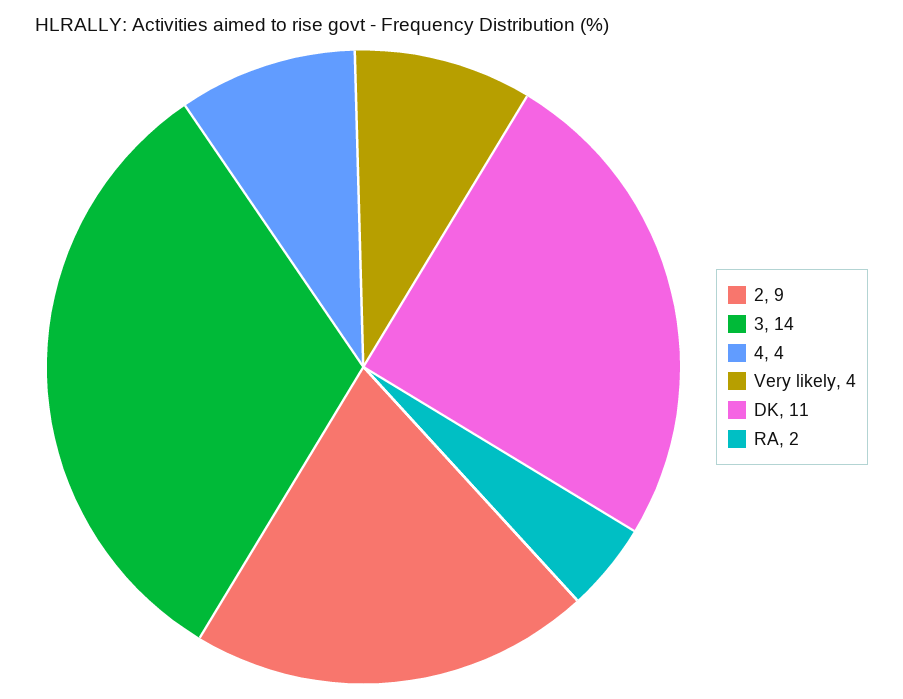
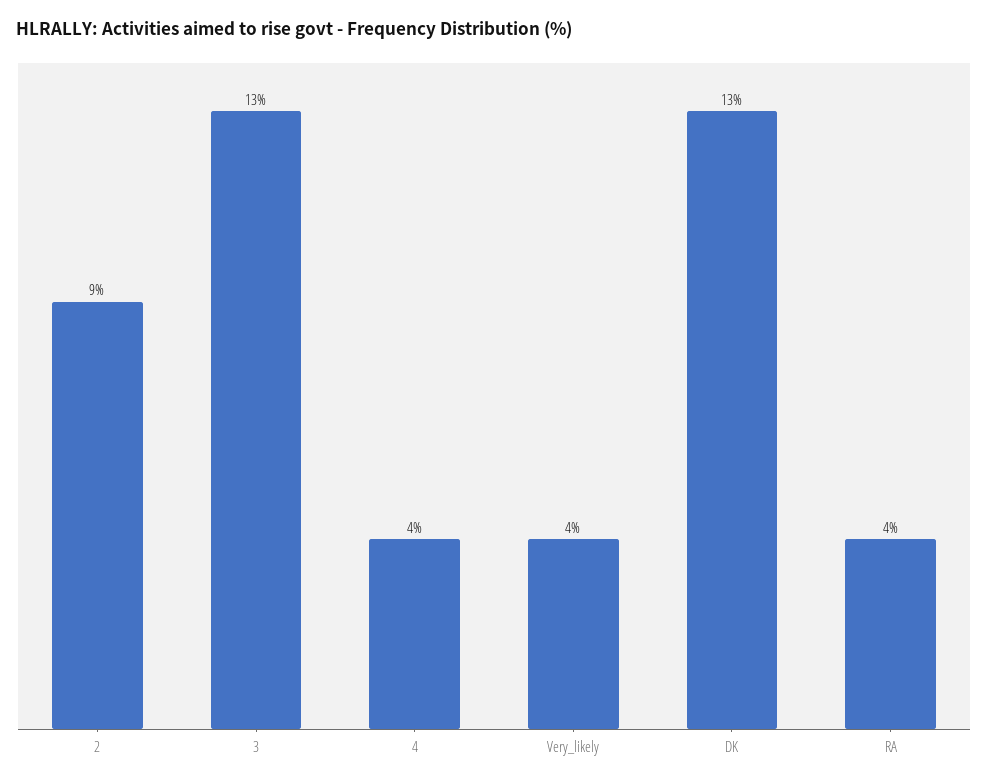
3: 14 -> 13
DK: 11 -> 13
RA: 2 -> 4

